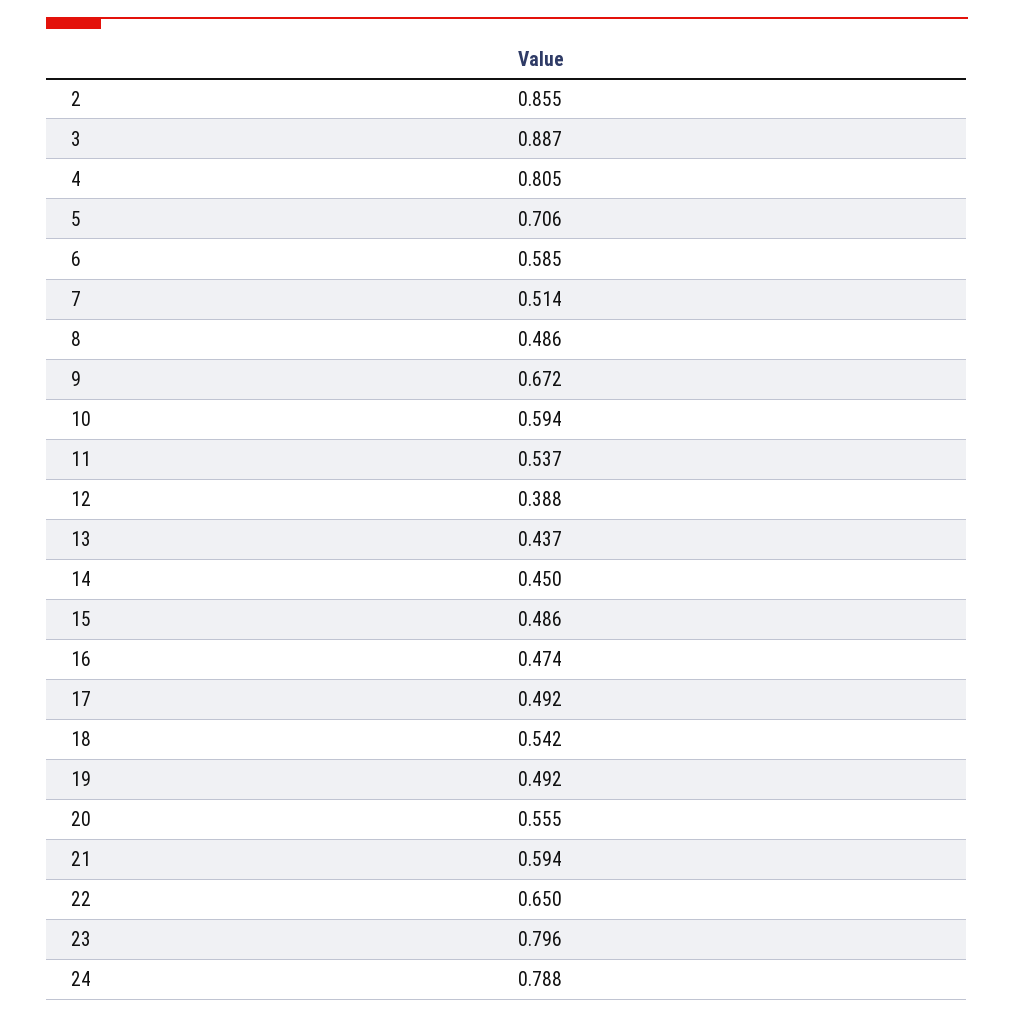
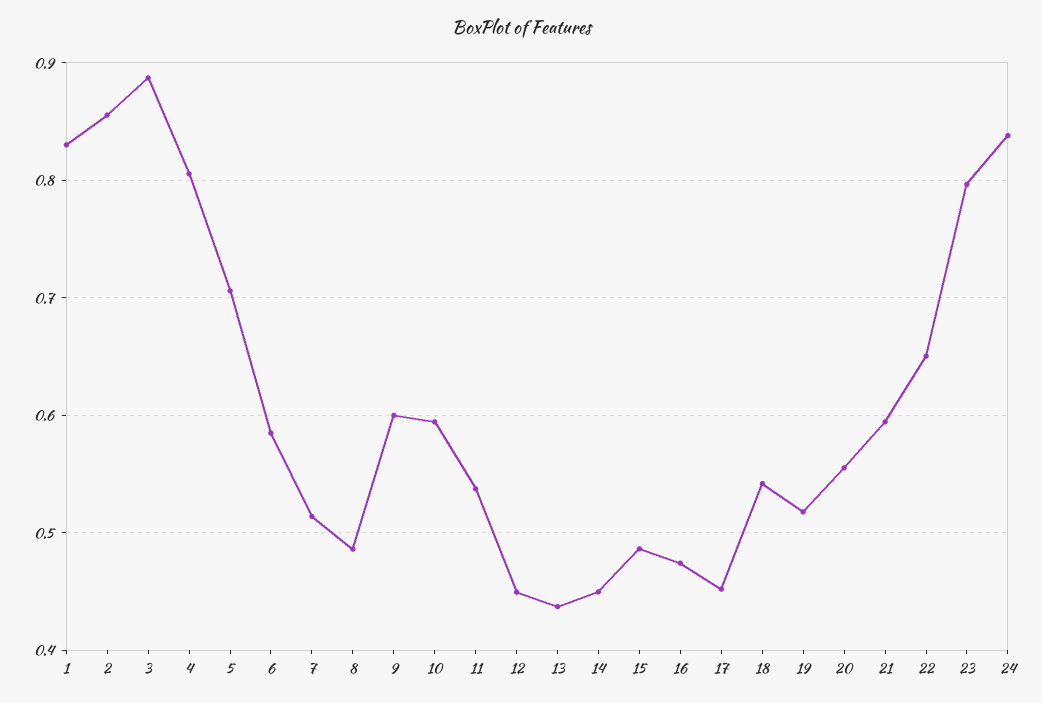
9: 0.672 -> 0.6
12: 0.388 -> 0.45
17: 0.492 -> 0.45
19: 0.492 -> 0.52
24: 0.788 -> 0.84
1: none -> 0.83

